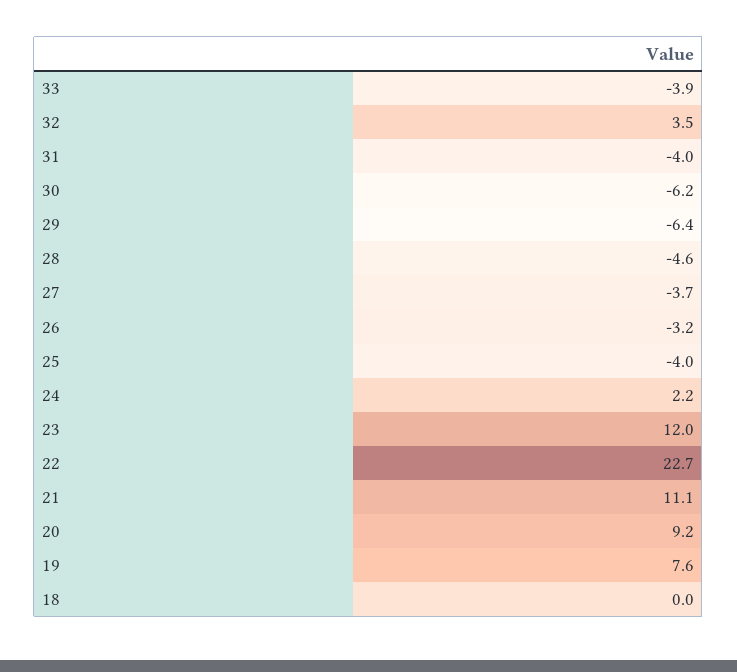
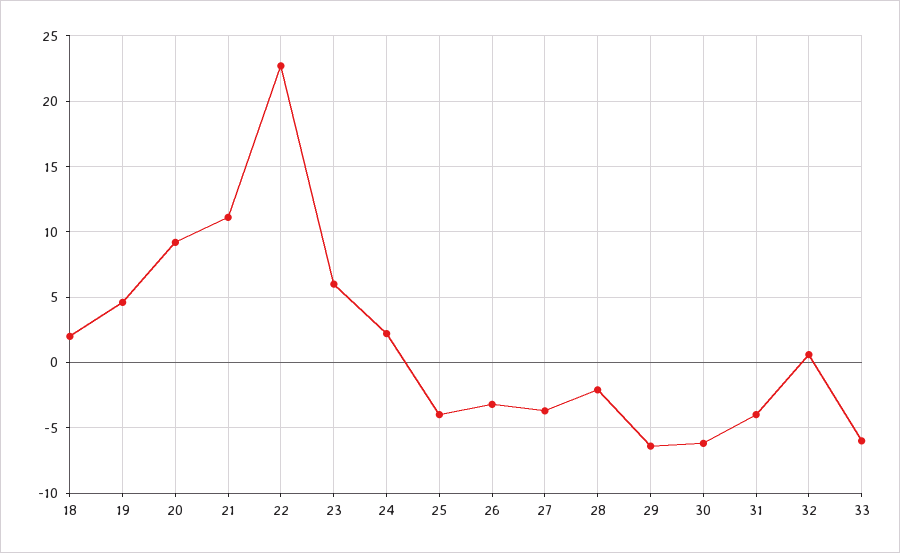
33: -3.9 -> -6
32: 3.5 -> 0.5
28: -4.6 -> -2
23: 12 -> 6
19: 7.6 -> 4.5
18: 0 -> 2

